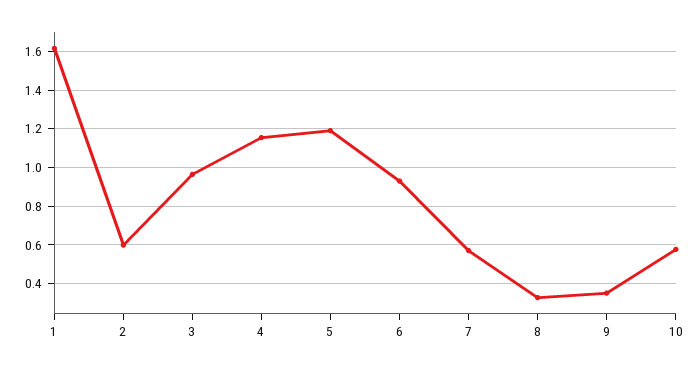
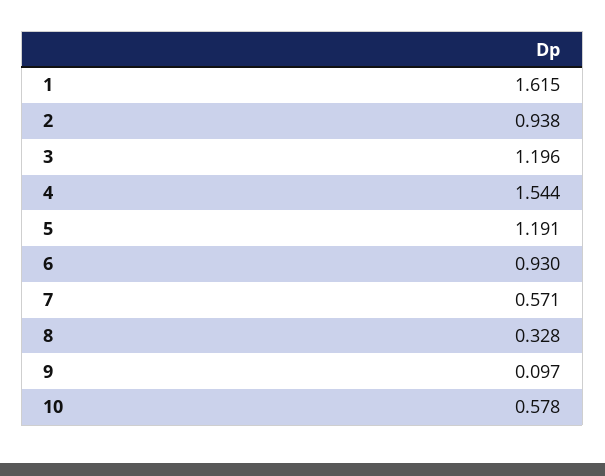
2: 0.6 -> 0.938
3: 0.95 -> 1.196
4: 1.15 -> 1.544
9: 0.35 -> 0.097

